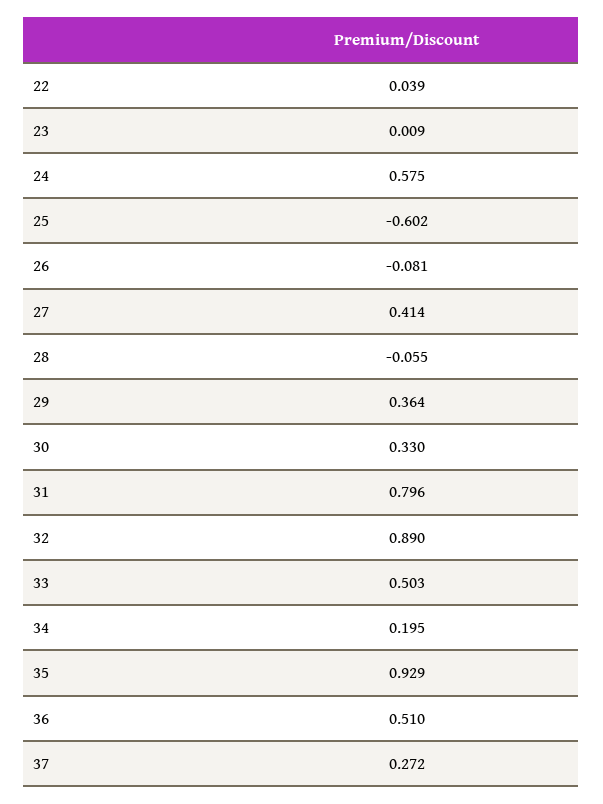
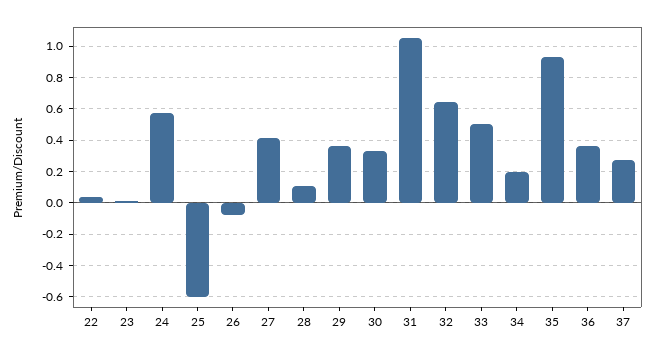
28: -0.055 -> 0.1
31: 0.796 -> 1.05
32: 0.89 -> 0.65
36: 0.51 -> 0.35

